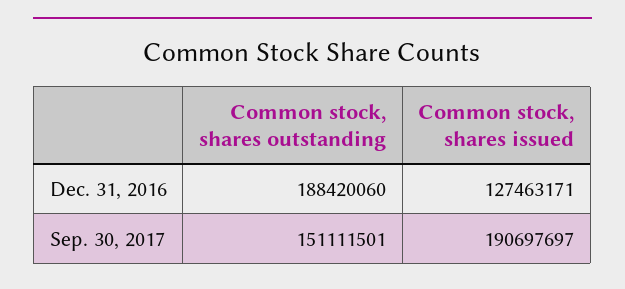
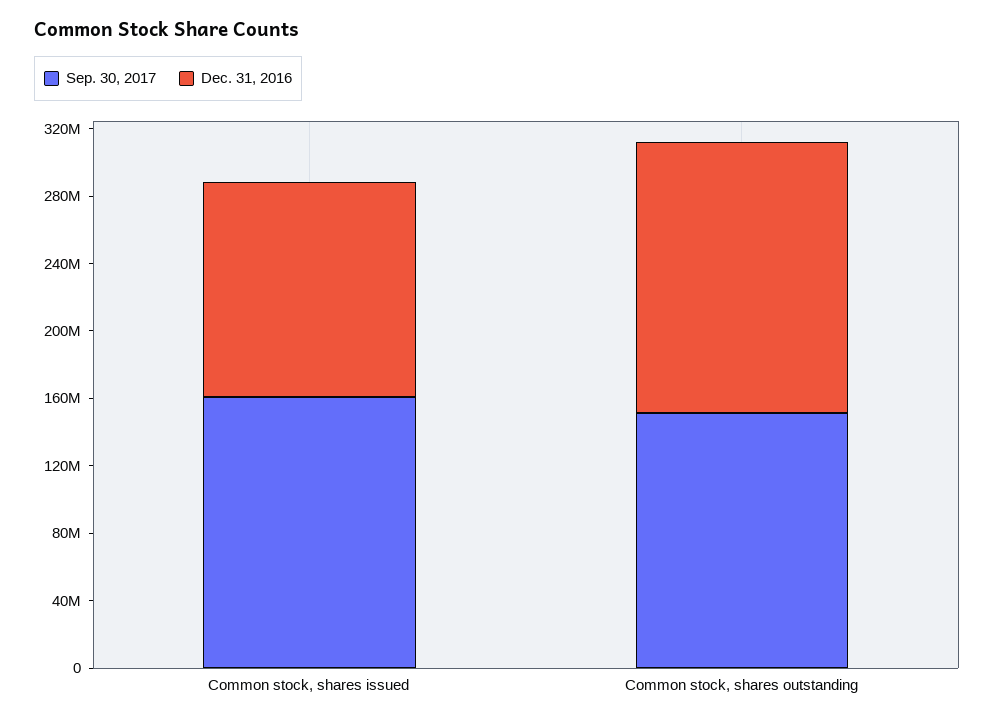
Dec. 31, 2016, Common stock, shares outstanding: 188420060 -> 160000000
Sep. 30, 2017, Common stock, shares issued: 190697697 -> 160000000

